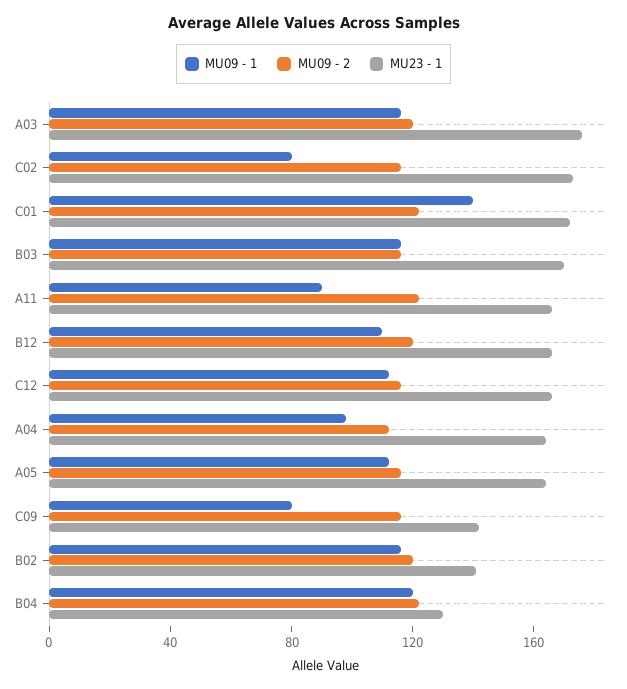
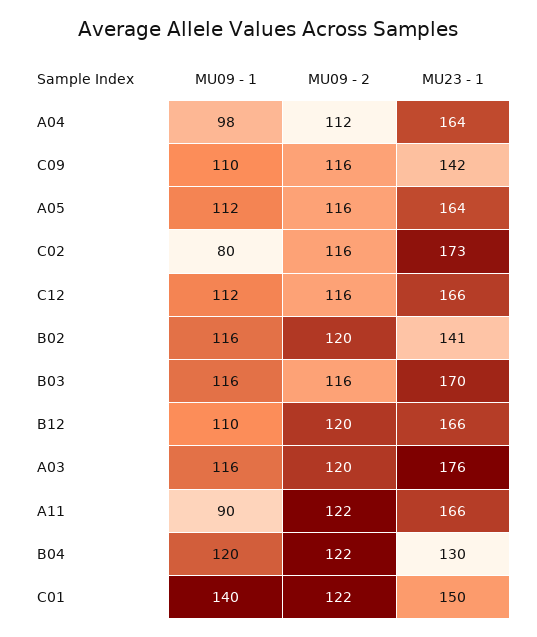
MU23 - 1, C01: 170 -> 150
MU09 - 1, C09: 80 -> 110

